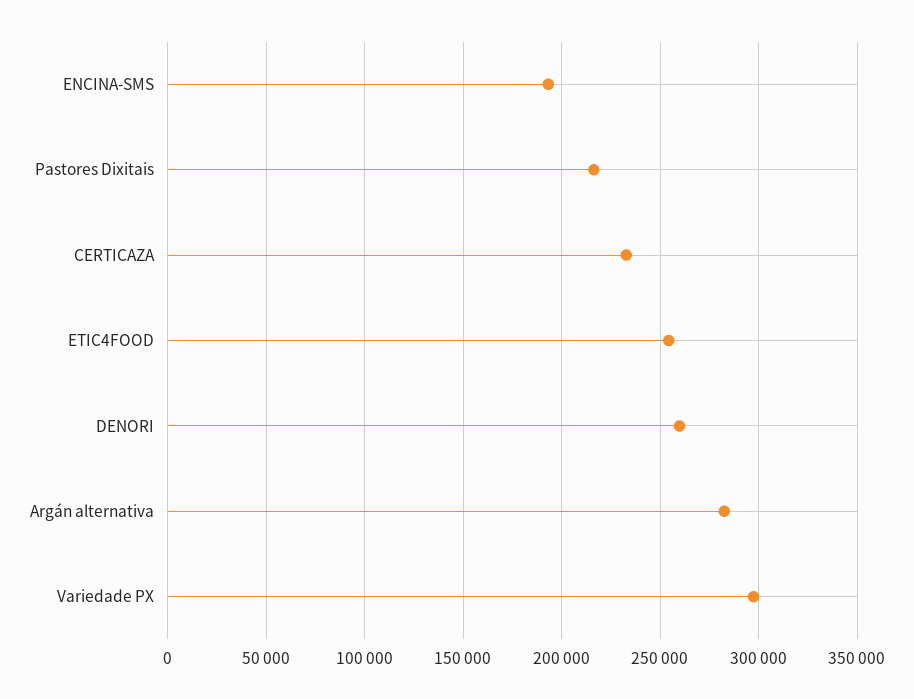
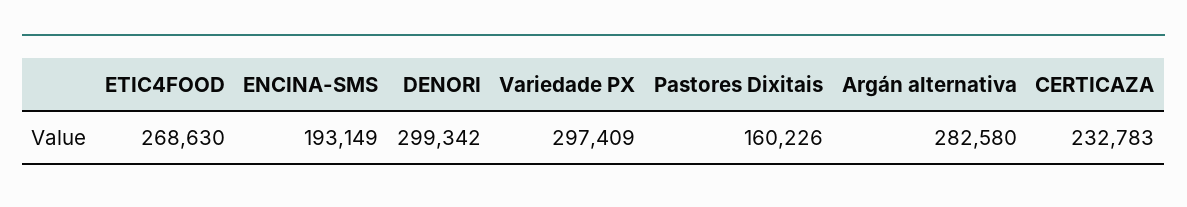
Pastores Dixitais: 215000 -> 160226
ETIC4FOOD: 255000 -> 268630
DENORI: 260000 -> 299342

